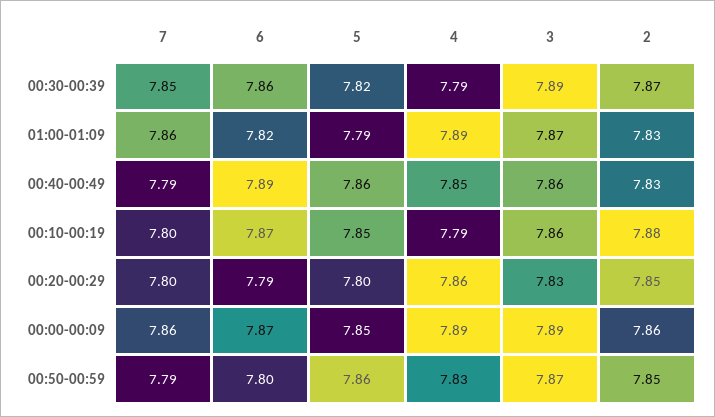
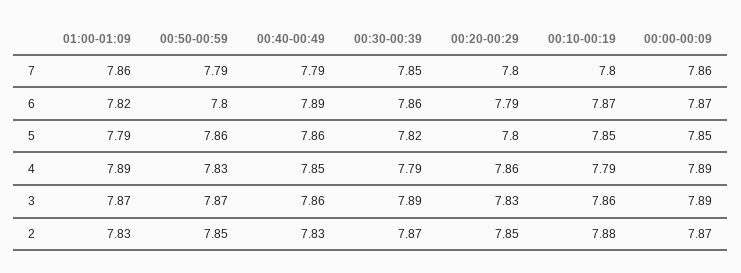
2, 00:00-00:09: 7.86 -> 7.87

